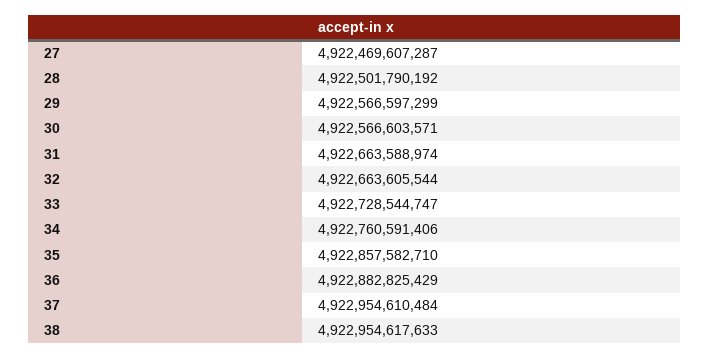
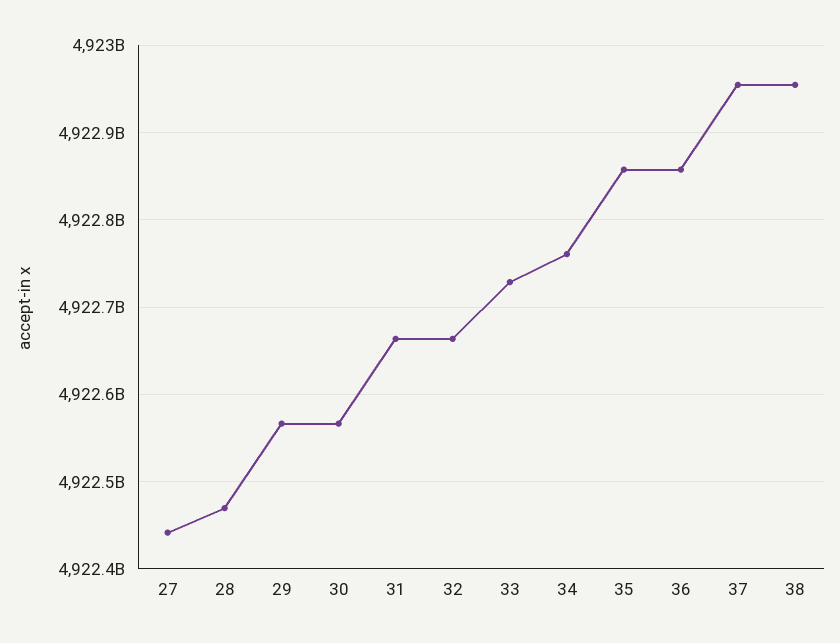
27: 4922469607287 -> 4922440000000
28: 4922501790192 -> 4922470000000
36: 4922882825429 -> 4922860000000

